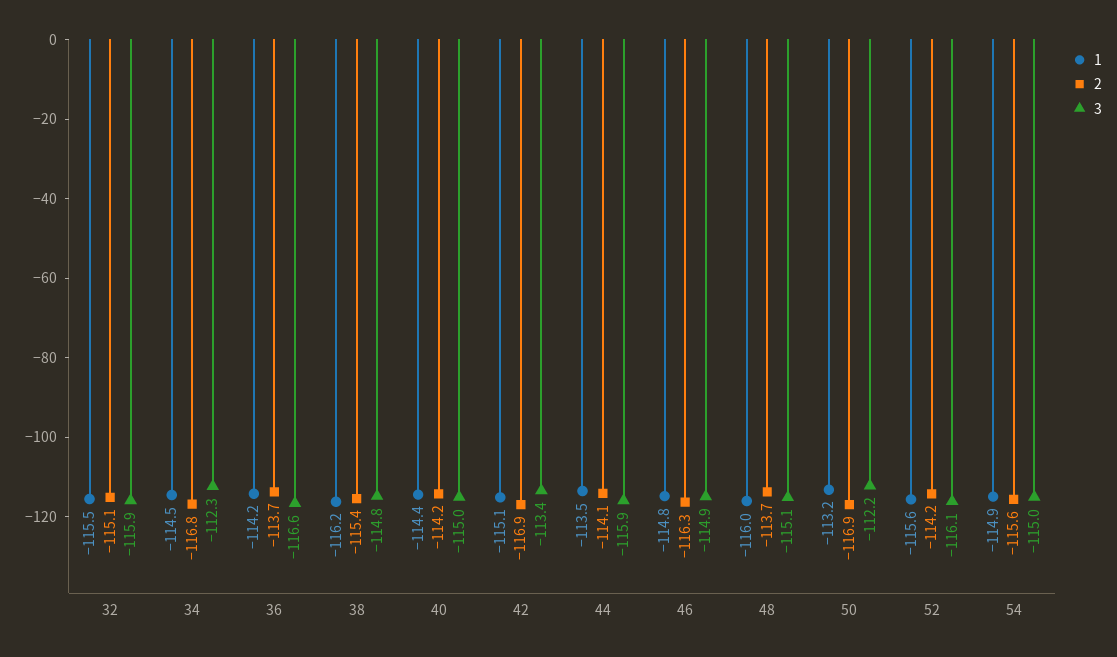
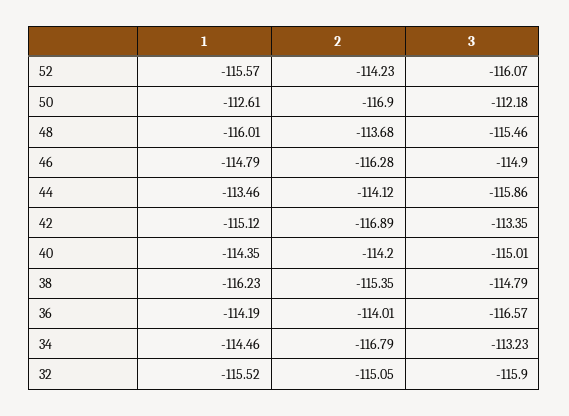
3, 34: -112.3 -> -113.23
2, 36: -113.7 -> -114.01
3, 48: -115.1 -> -115.46
1, 50: -113.2 -> -112.61
1, 54: -114.9 -> none
2, 54: -115.6 -> none
3, 54: -115 -> none

